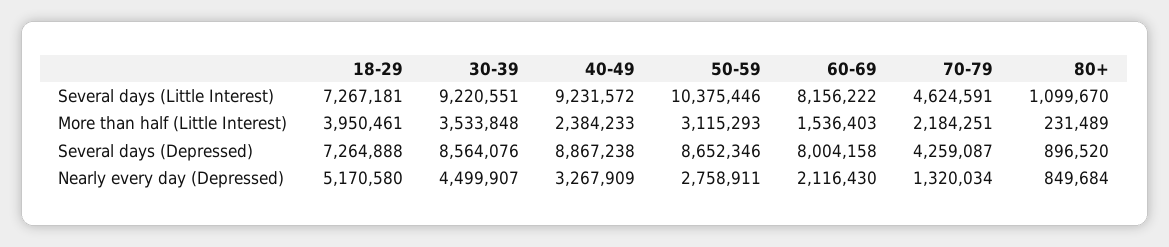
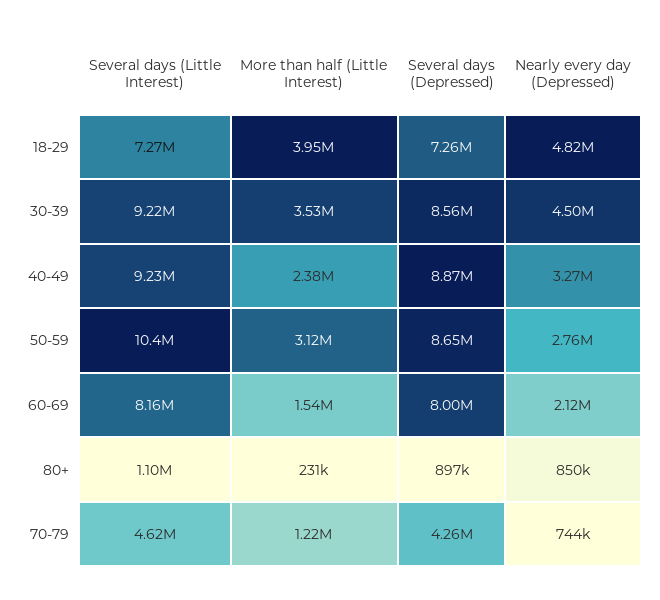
70-79, More than half (Little Interest): 2184251 -> 1220000
18-29, Nearly every day (Depressed): 5170580 -> 4820000
70-79, Nearly every day (Depressed): 1320034 -> 744000

